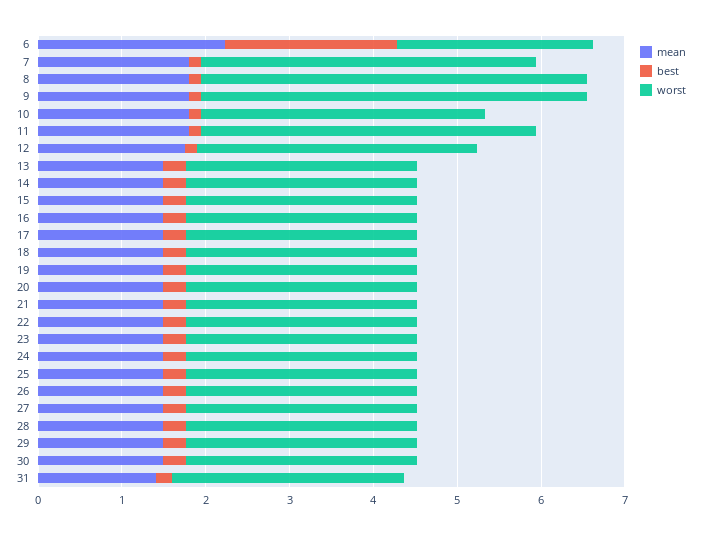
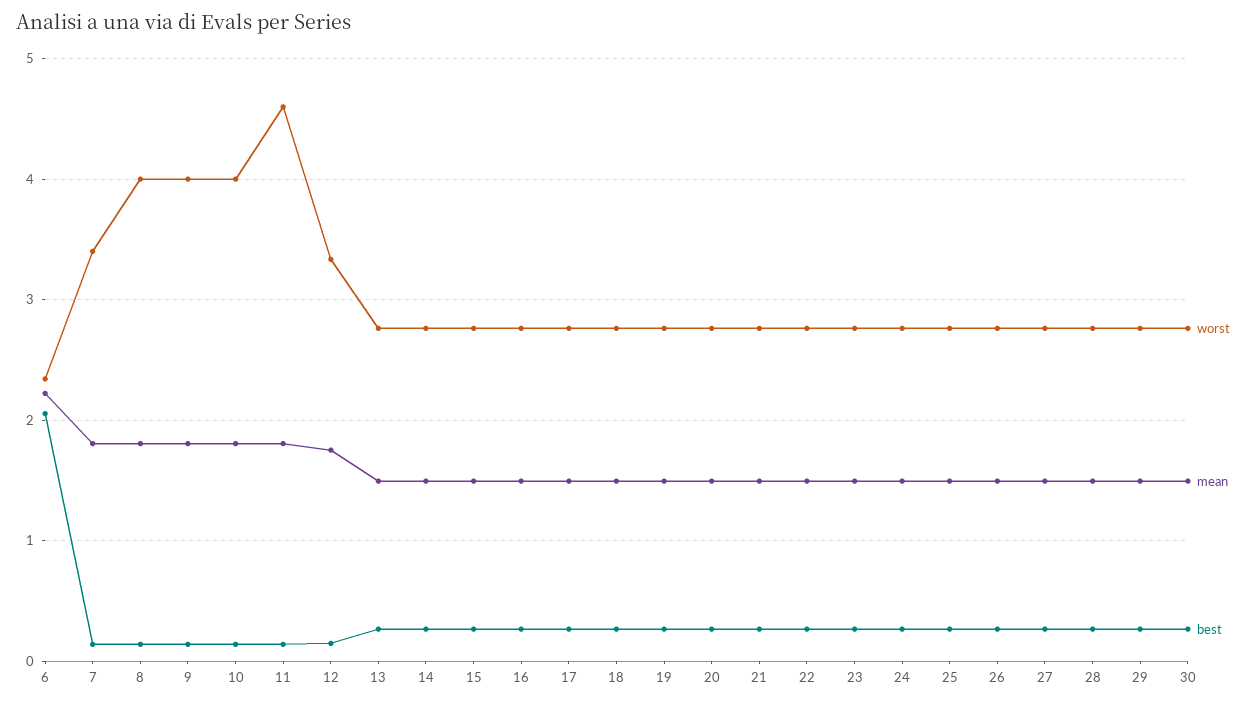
worst, 7: 4 -> 3.4
worst, 8: 4.6 -> 4
worst, 9: 4.6 -> 4
worst, 10: 3.4 -> 4
worst, 11: 4 -> 4.6
mean, 31: 1.4 -> none
best, 31: 0.2 -> none
worst, 31: 2.8 -> none

